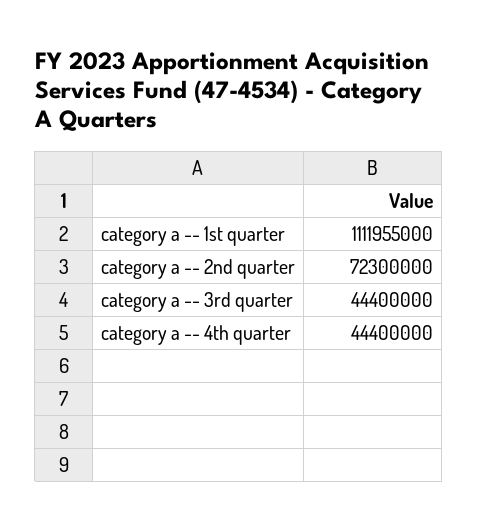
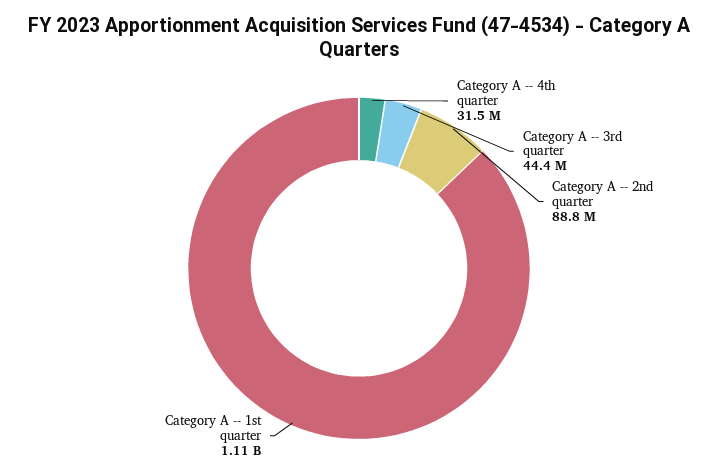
category a -- 2nd quarter: 72300000 -> 88800000
category a -- 4th quarter: 44400000 -> 31500000

